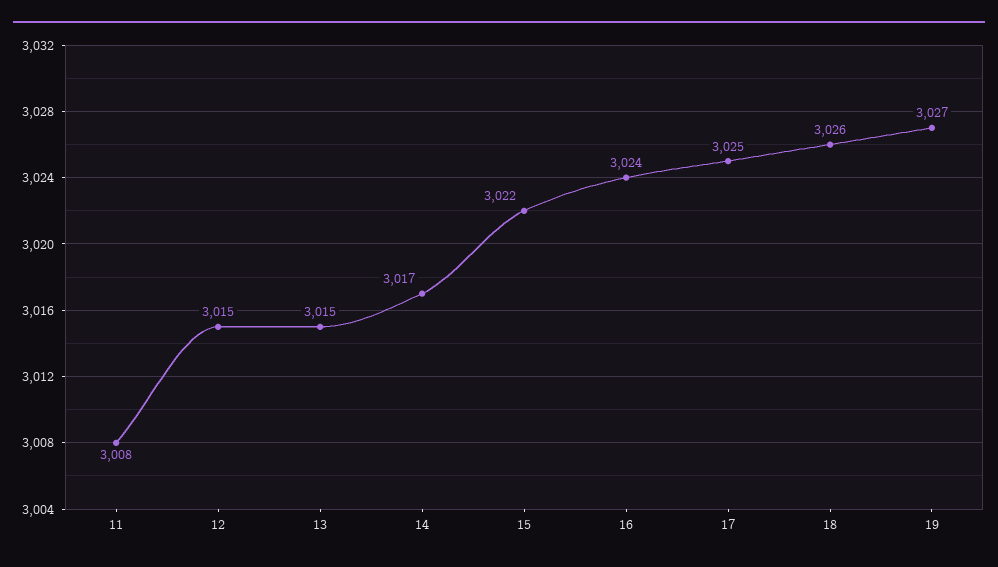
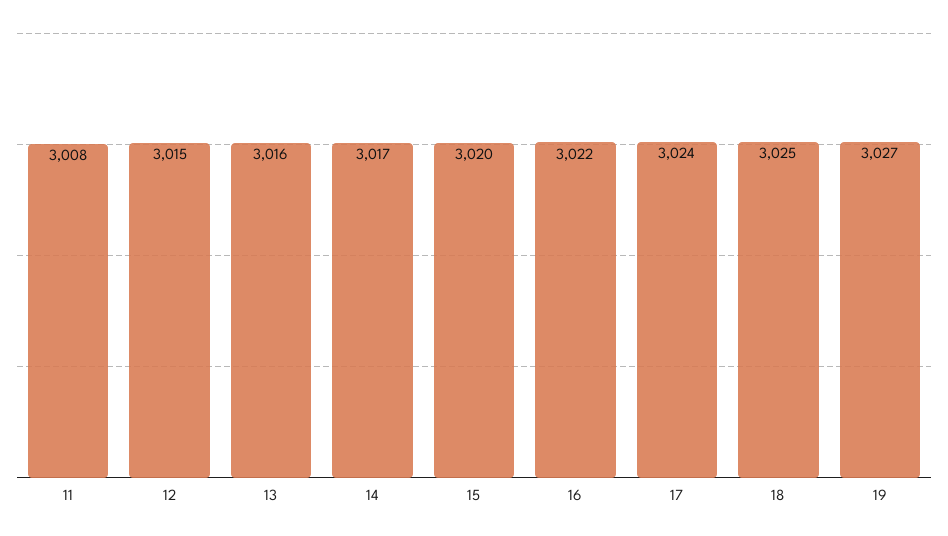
13: 3015 -> 3016
15: 3022 -> 3020
16: 3024 -> 3022
17: 3025 -> 3024
18: 3026 -> 3025

